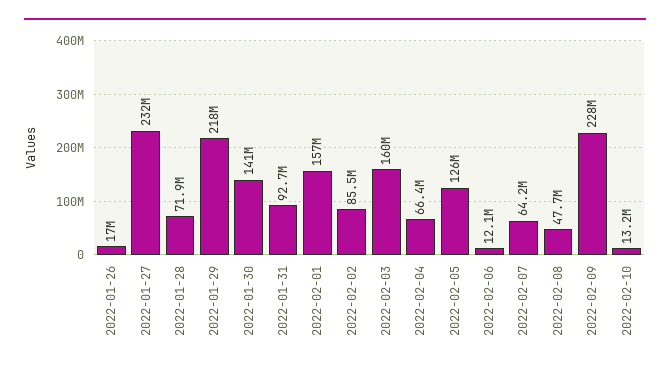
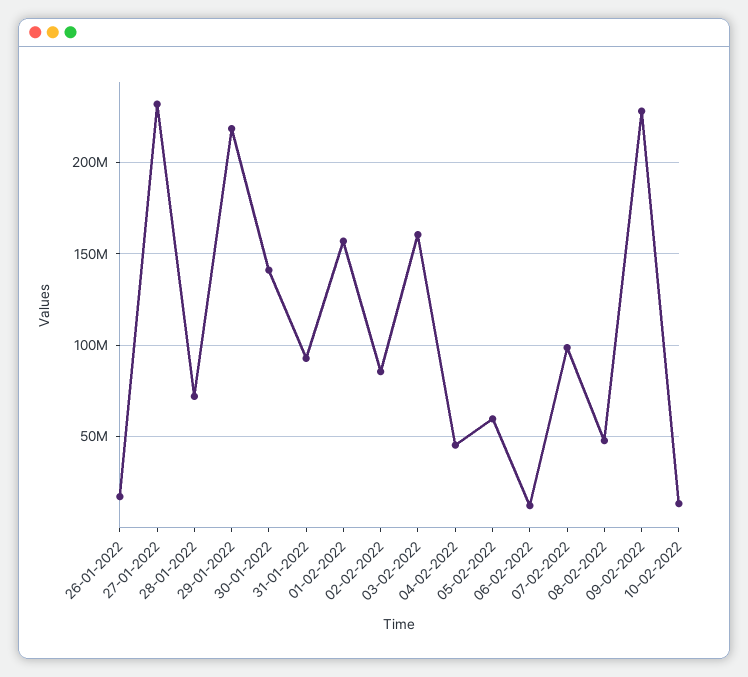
2022-02-04: 66400000 -> 45000000
2022-02-05: 126000000 -> 60000000
2022-02-07: 64200000 -> 100000000

